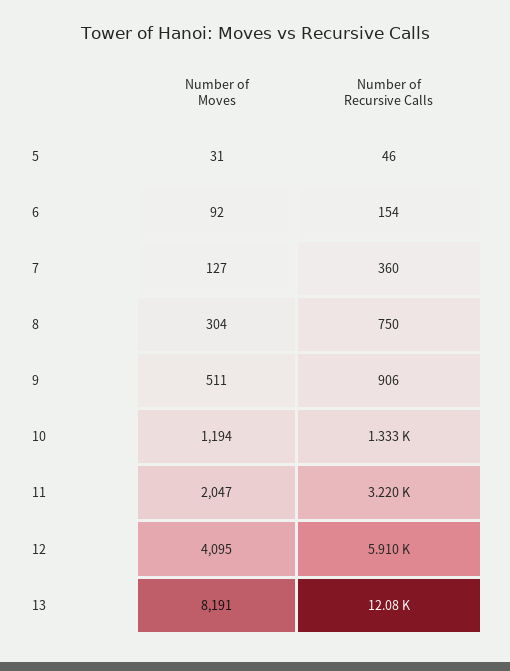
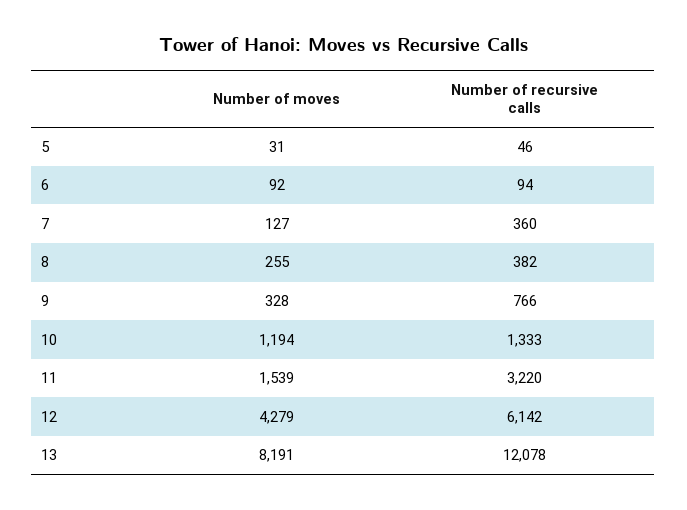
Number of Recursive Calls, 6: 154 -> 94
Number of Moves, 8: 304 -> 255
Number of Recursive Calls, 8: 750 -> 382
Number of Moves, 9: 511 -> 328
Number of Recursive Calls, 9: 906 -> 766
Number of Moves, 11: 2047 -> 1539
Number of Moves, 12: 4095 -> 4279
Number of Recursive Calls, 12: 5910 -> 6142

